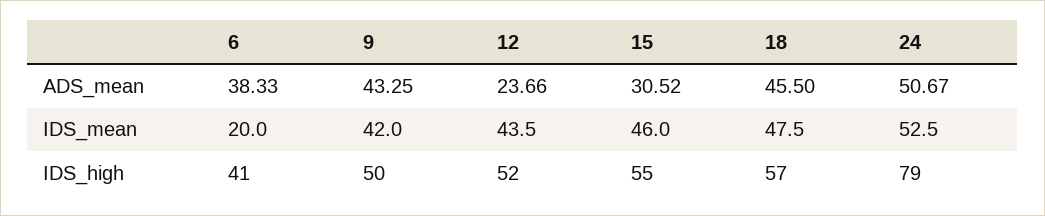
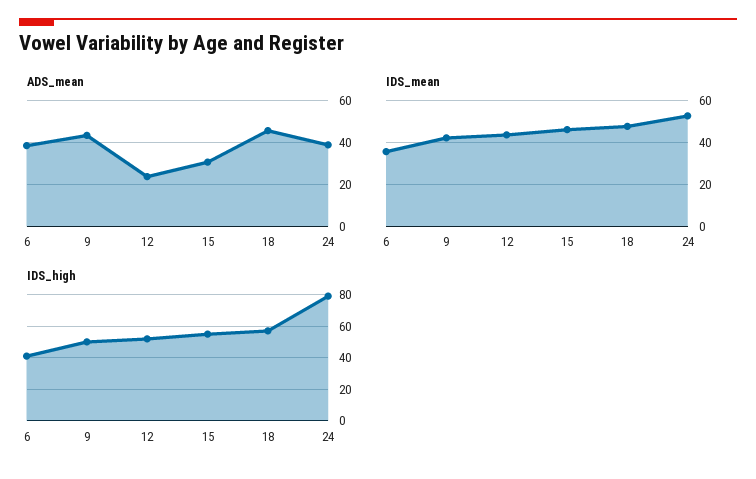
ADS_mean, 24: 50.67 -> 40
IDS_mean, 6: 20 -> 35

